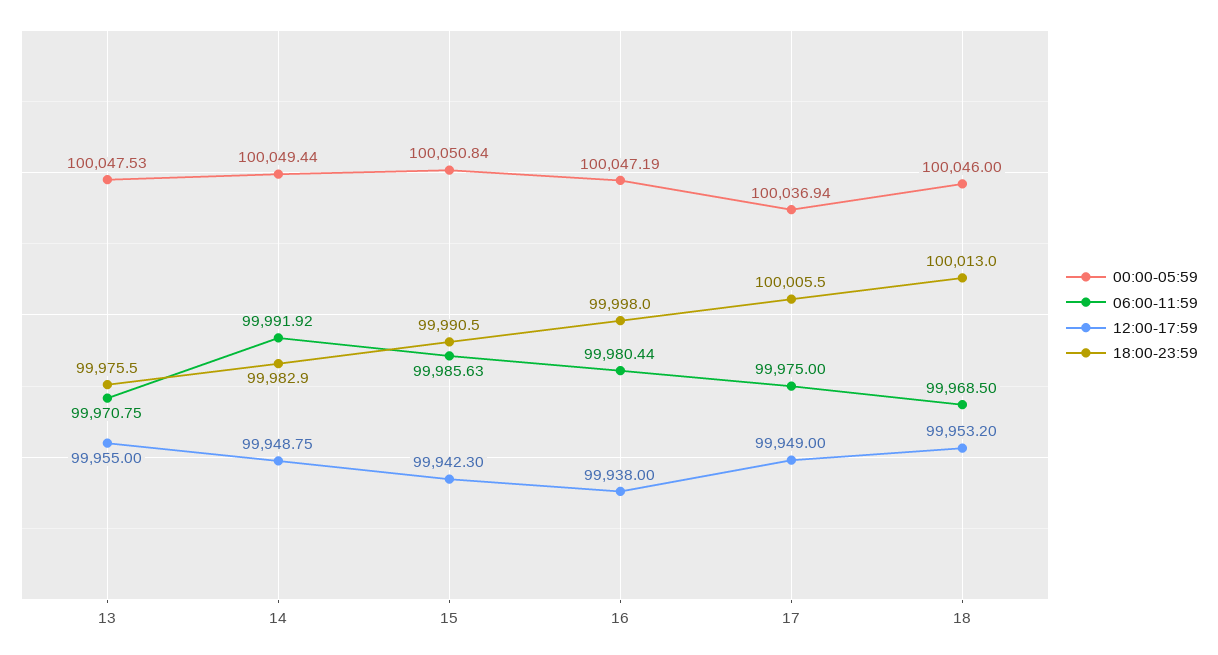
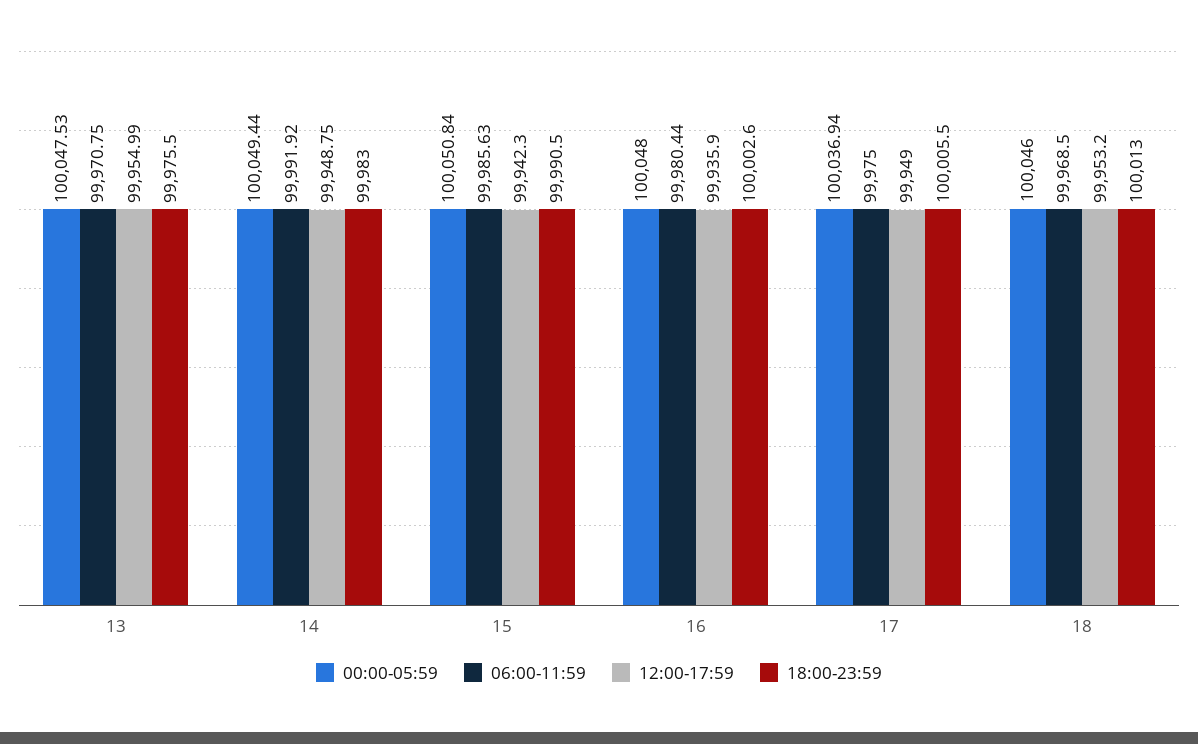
12:00-17:59, 13: 99955 -> 99954.99
18:00-23:59, 14: 99982.9 -> 99983
00:00-05:59, 16: 100047.19 -> 100048
12:00-17:59, 16: 99938 -> 99935.9
18:00-23:59, 16: 99998 -> 100002.6

